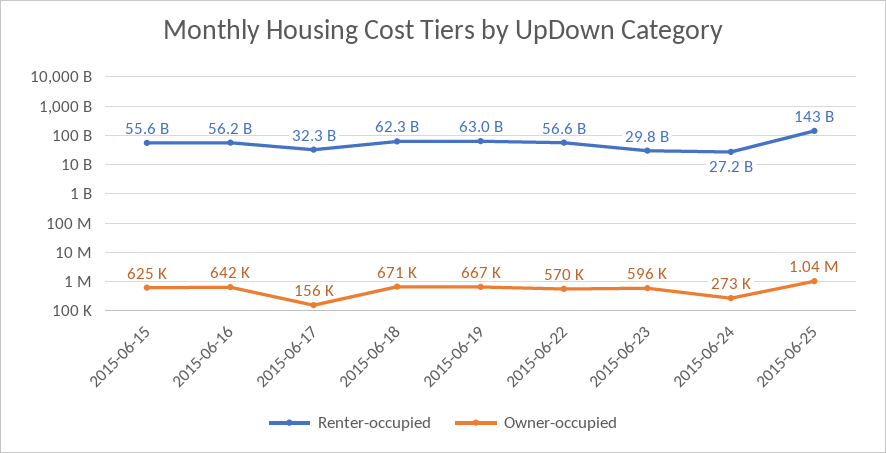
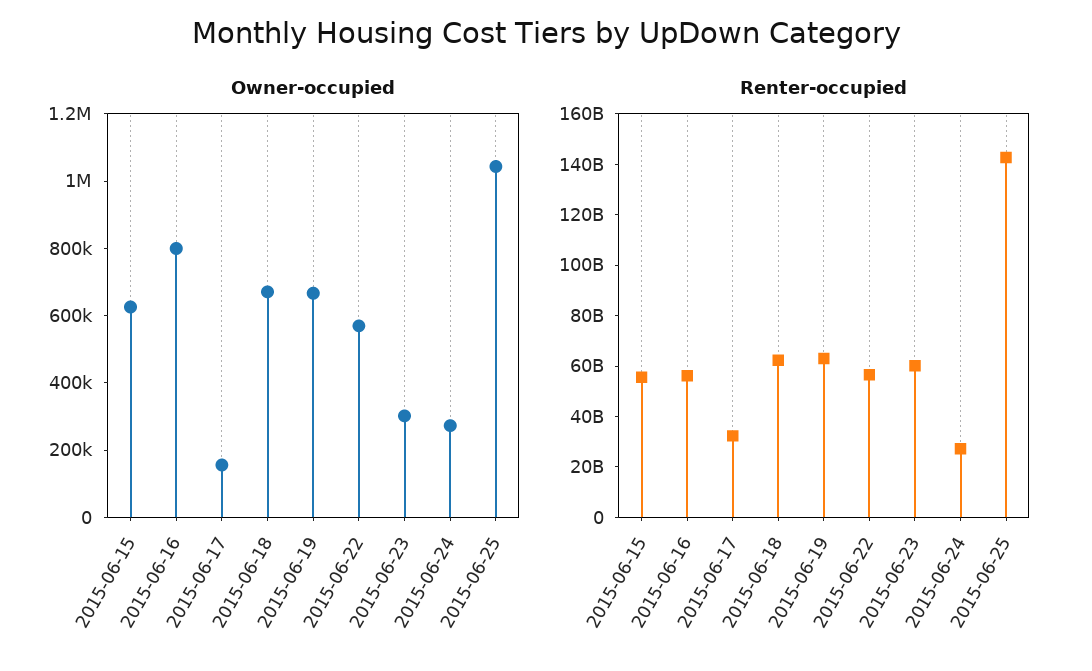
Owner-occupied, 2015-06-16: 642000 -> 800000
Renter-occupied, 2015-06-23: 29800000000 -> 60000000000
Owner-occupied, 2015-06-23: 596000 -> 300000

